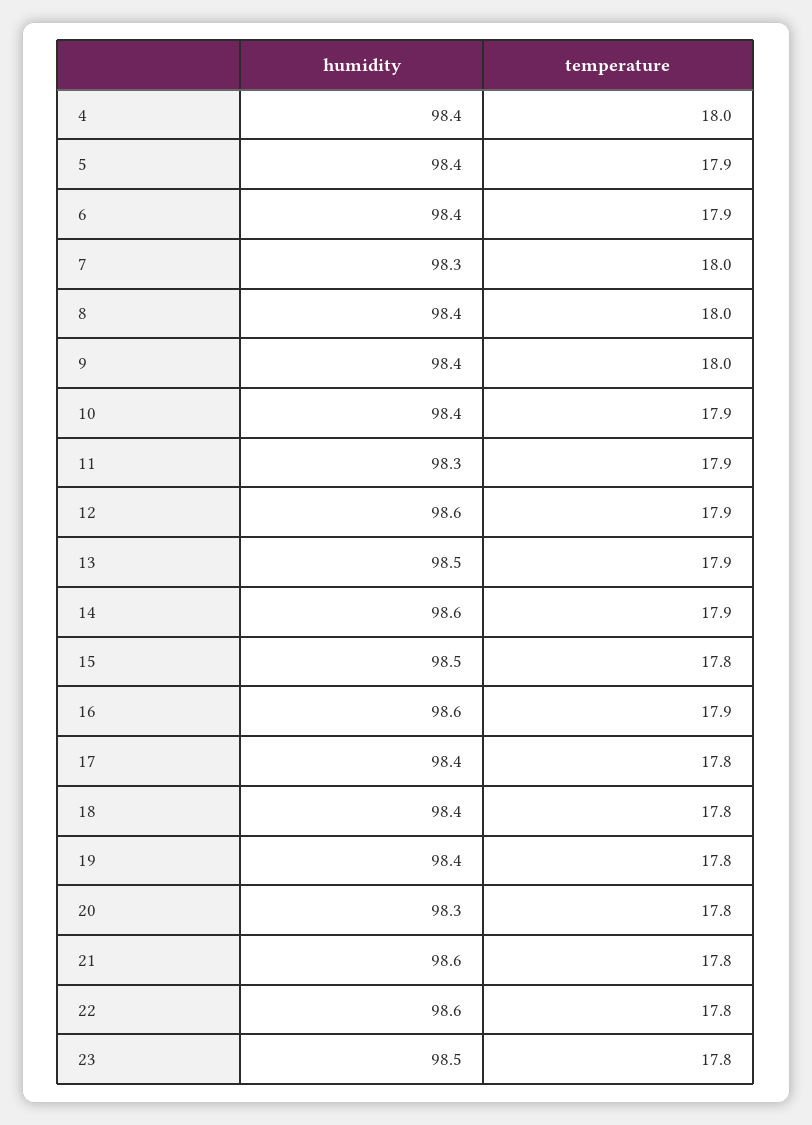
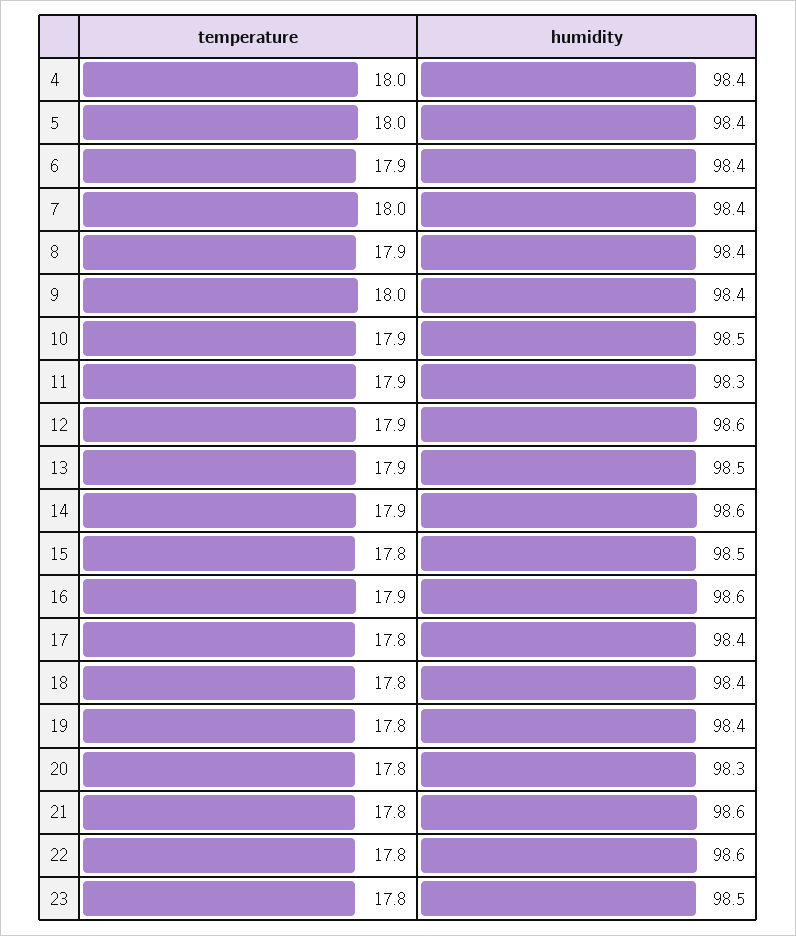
temperature, 5: 17.9 -> 18
humidity, 7: 98.3 -> 98.4
temperature, 8: 18 -> 17.9
humidity, 10: 98.4 -> 98.5

